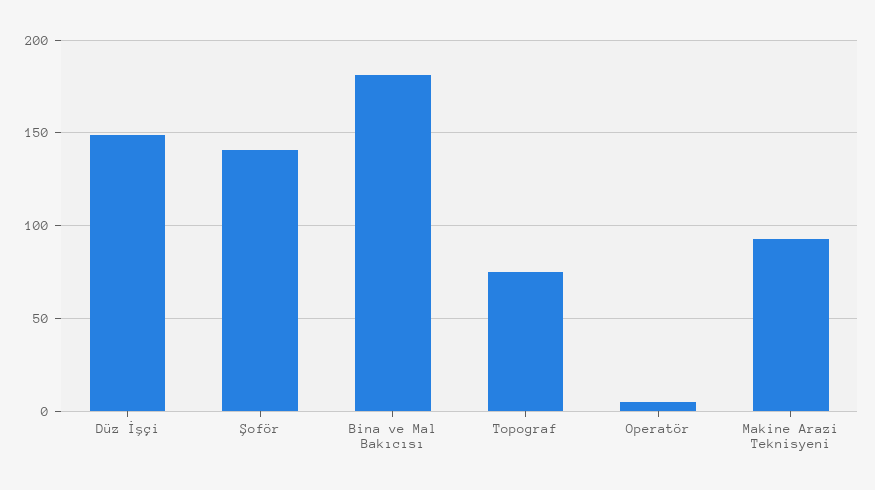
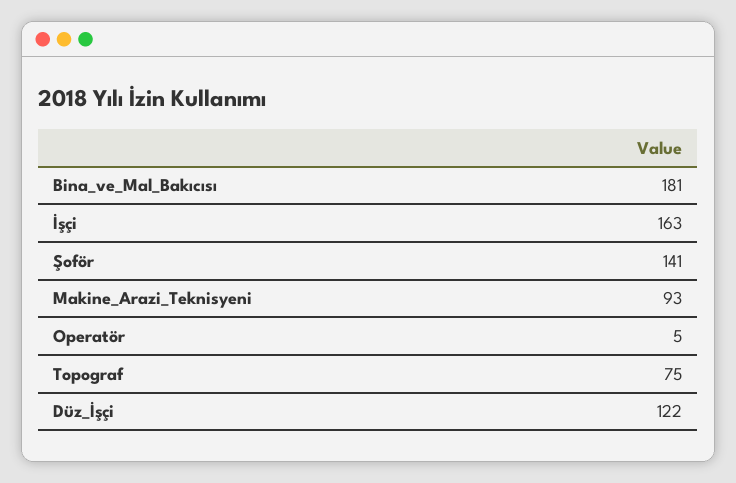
Düz İşçi: 150 -> 122
İşçi: none -> 163

